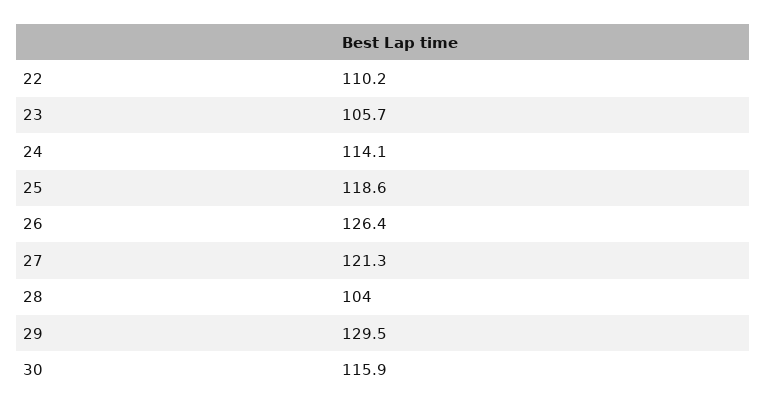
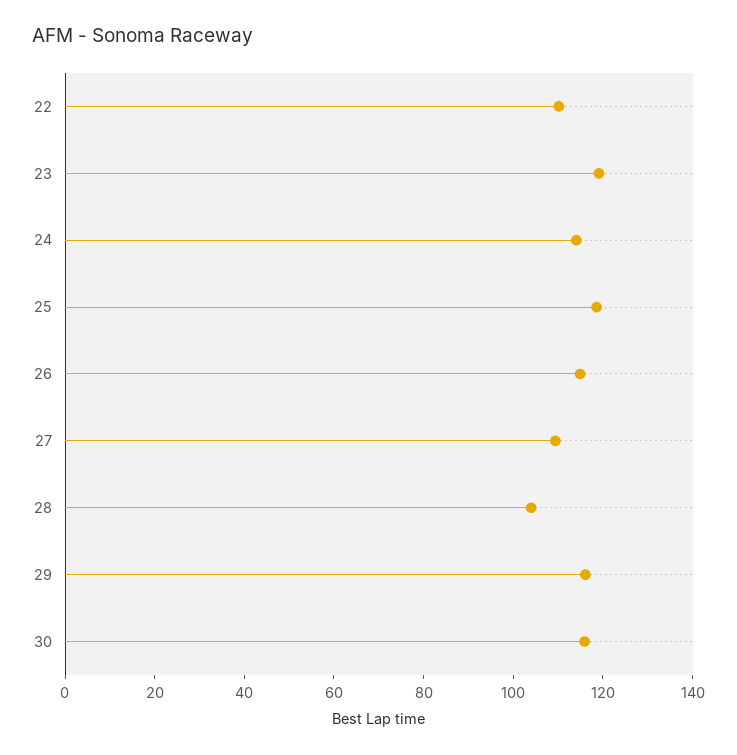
23: 105.7 -> 120
26: 126.4 -> 115
27: 121.3 -> 110
29: 129.5 -> 115

